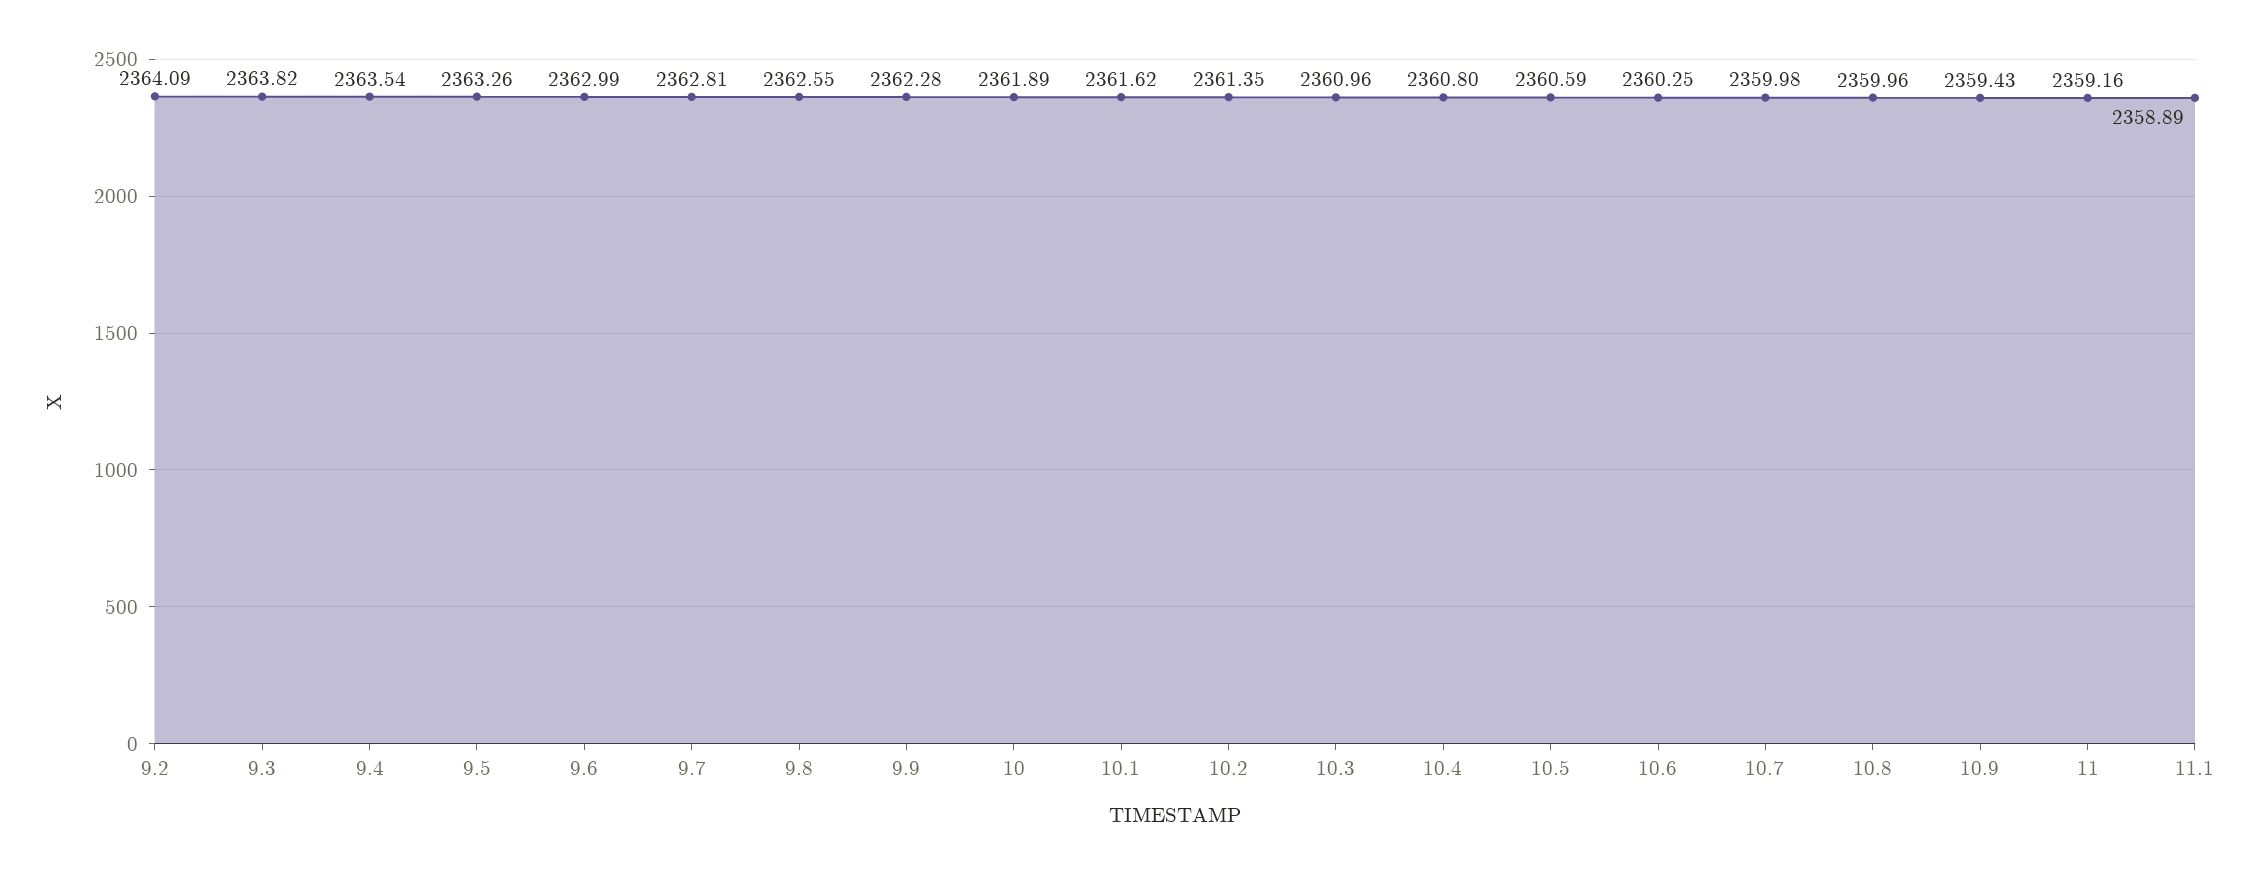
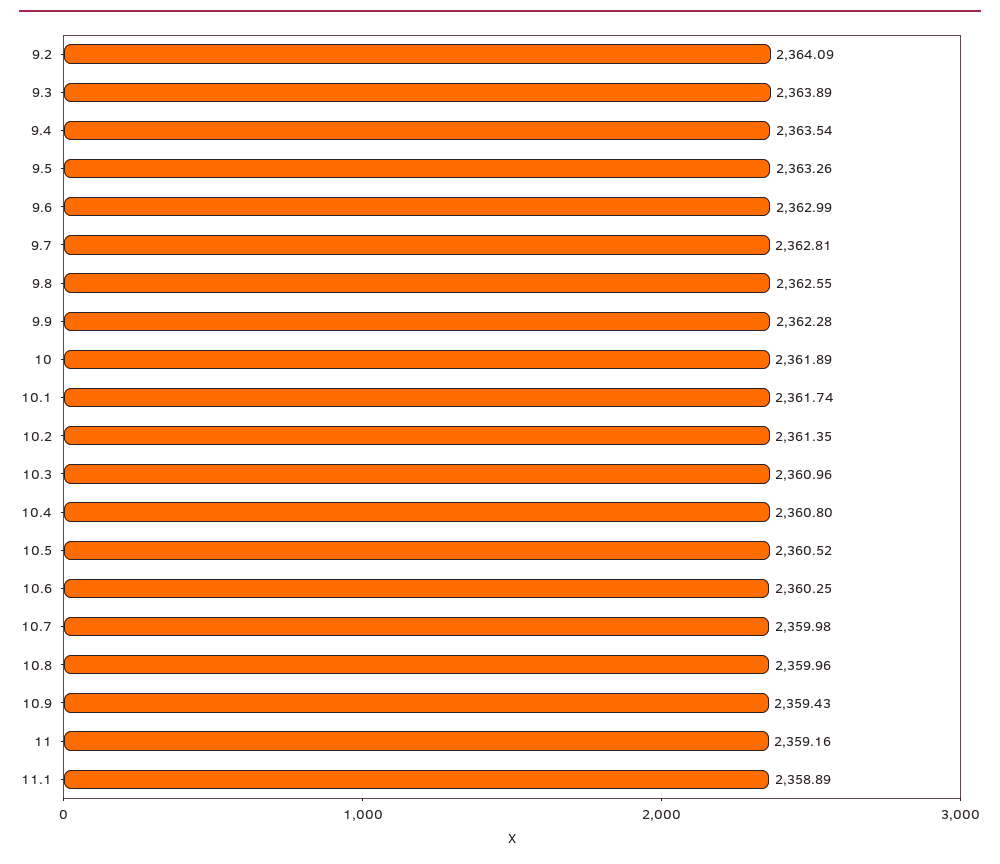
9.3: 2363.82 -> 2363.89
10.1: 2361.62 -> 2361.74
10.5: 2360.59 -> 2360.52

